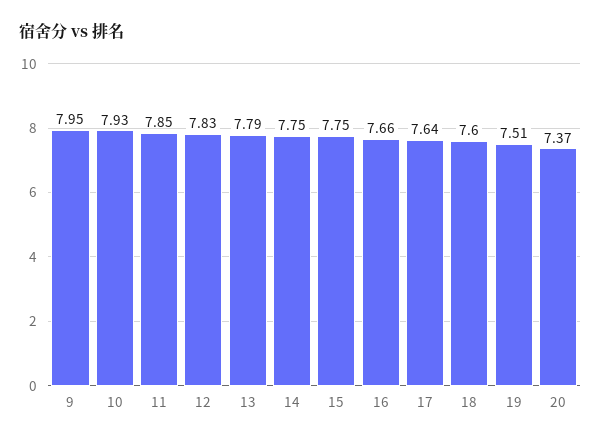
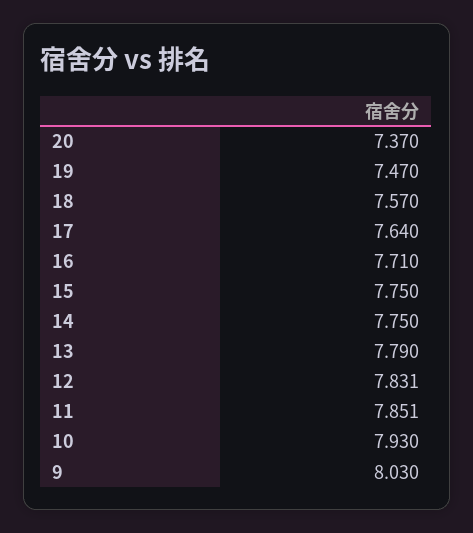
9: 7.95 -> 8.03
16: 7.66 -> 7.71
18: 7.6 -> 7.57
19: 7.51 -> 7.47

